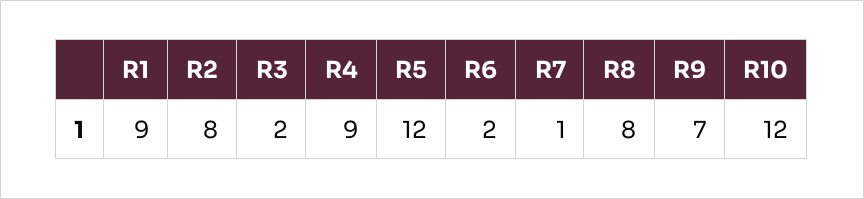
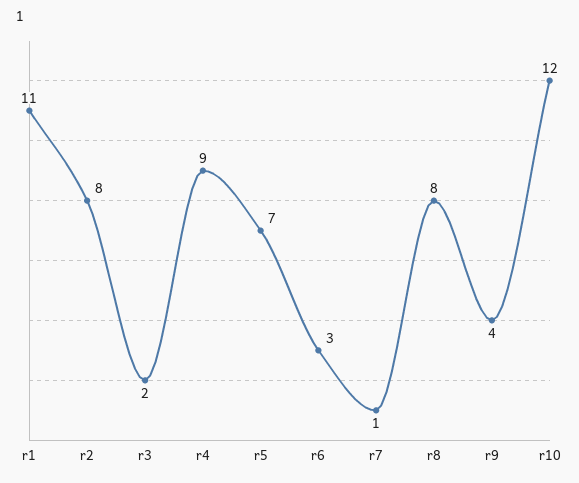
R1: 9 -> 11
R5: 12 -> 7
R6: 2 -> 3
R9: 7 -> 4

